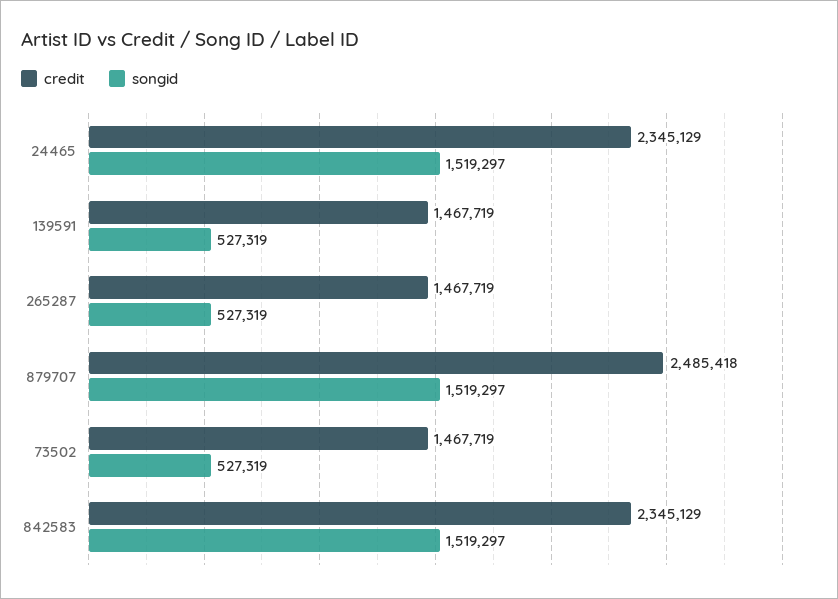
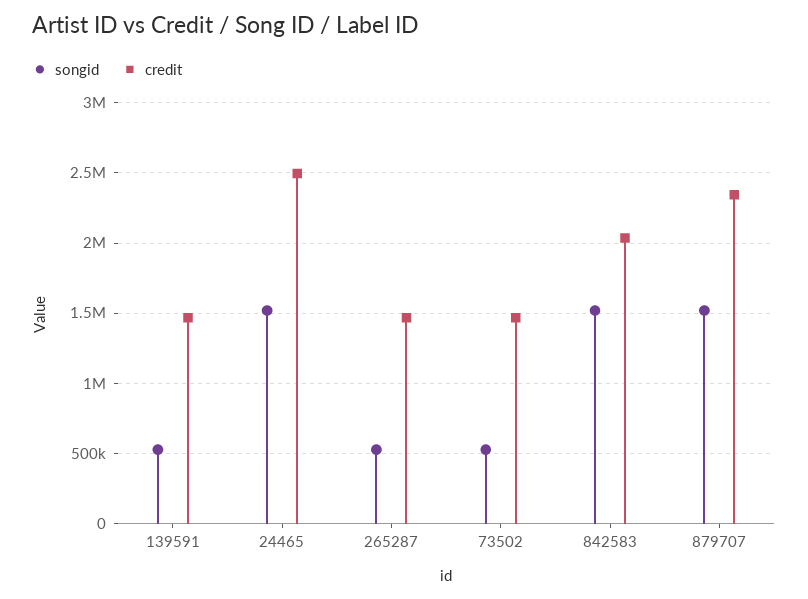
credit, 24465: 2345129 -> 2500000
credit, 879707: 2485418 -> 2350000
credit, 842583: 2345129 -> 2050000

